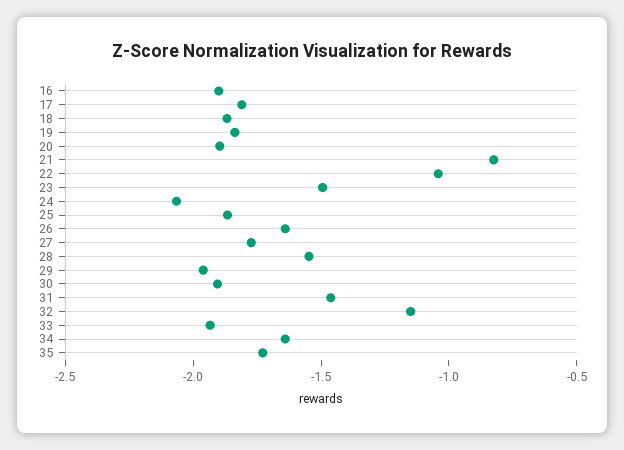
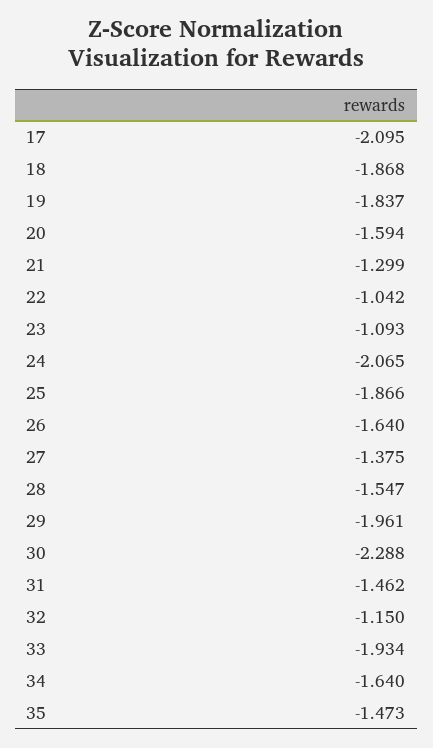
16: -1.9 -> none
17: -1.8 -> -2.095
20: -1.9 -> -1.594
21: -0.8 -> -1.299
23: -1.5 -> -1.093
27: -1.8 -> -1.375
30: -1.9 -> -2.288
35: -1.7 -> -1.473

